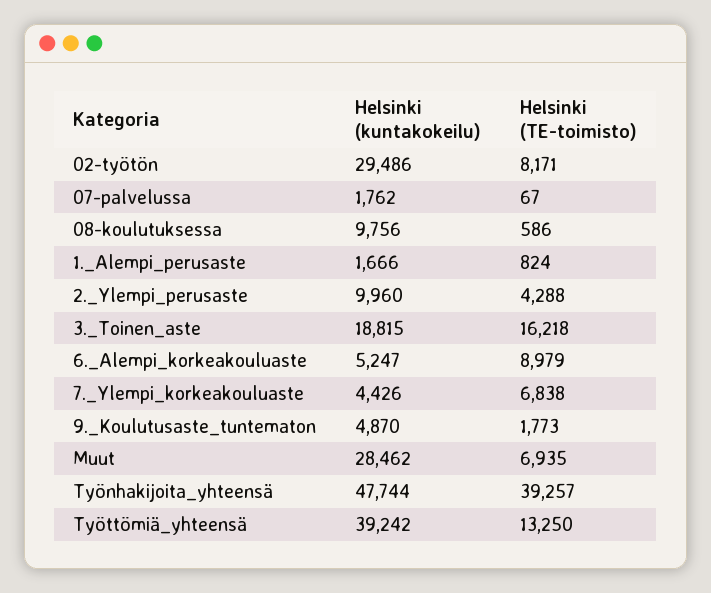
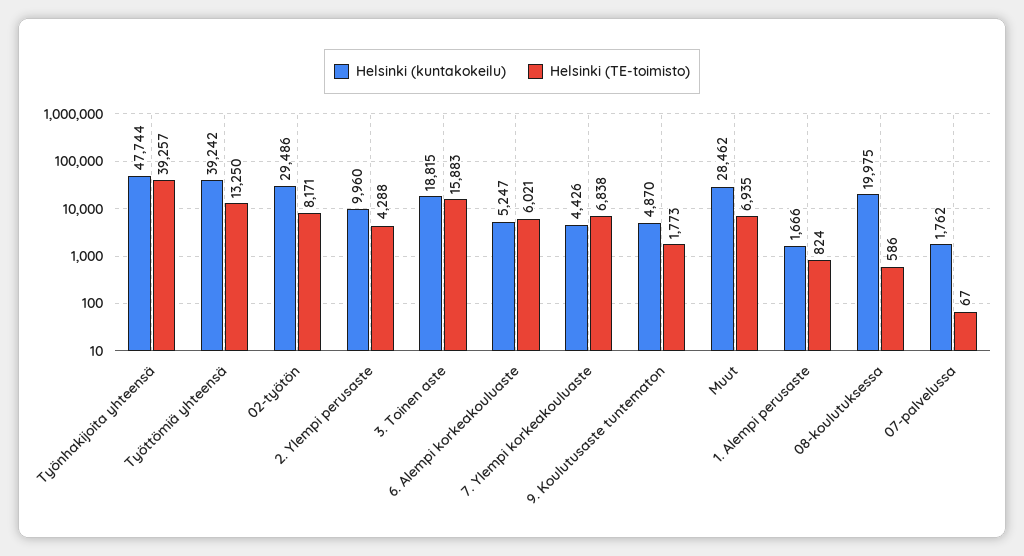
Helsinki (kuntakokeilu), 08-koulutuksessa: 9756 -> 19975
Helsinki (TE-toimisto), 3._Toinen_aste: 16218 -> 15883
Helsinki (TE-toimisto), 6._Alempi_korkeakouluaste: 8979 -> 6021

